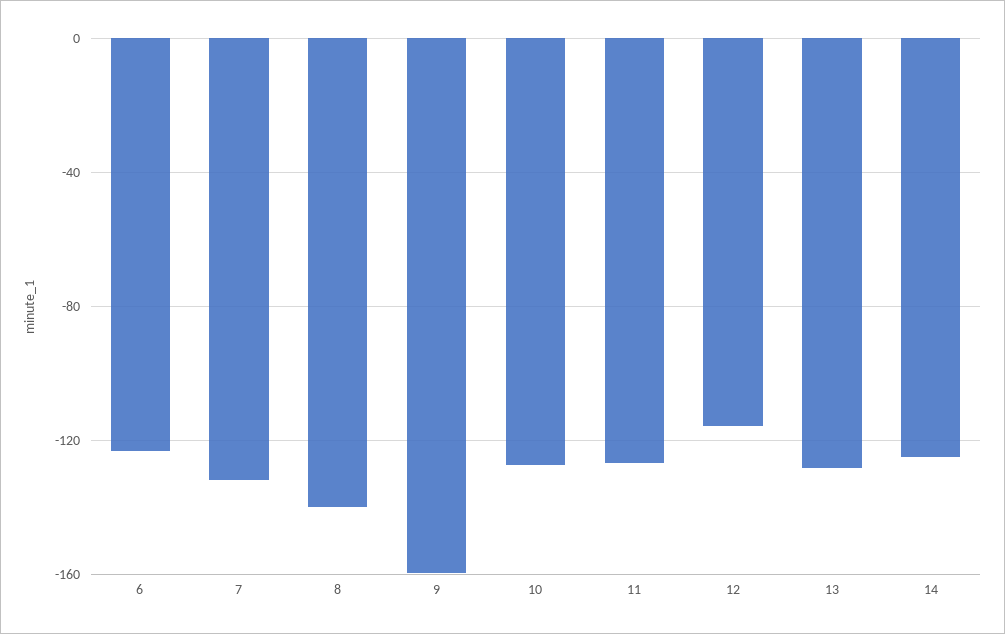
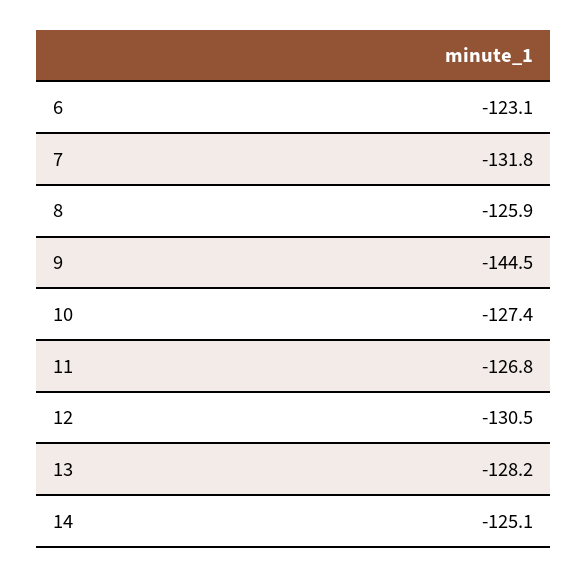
8: -140 -> -125.9
9: -160 -> -144.5
12: -115 -> -130.5

